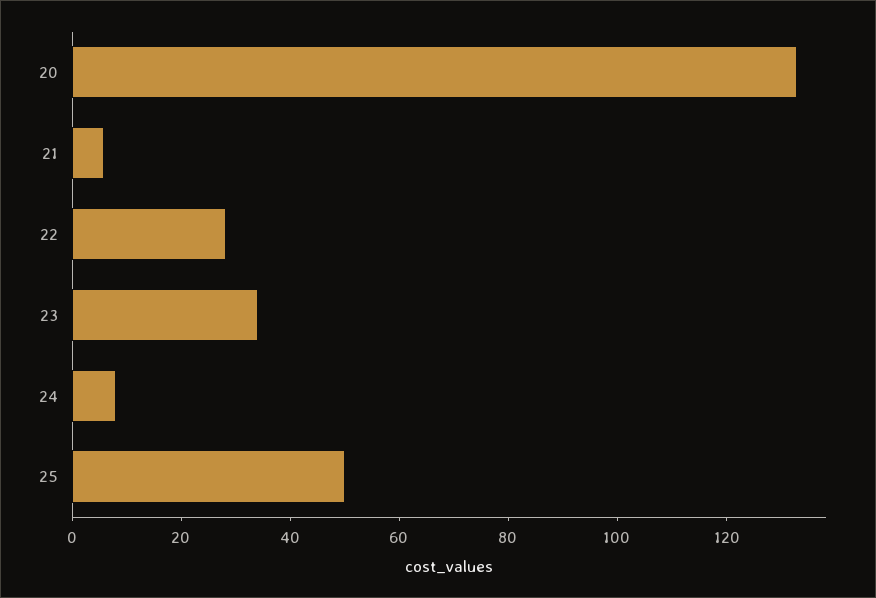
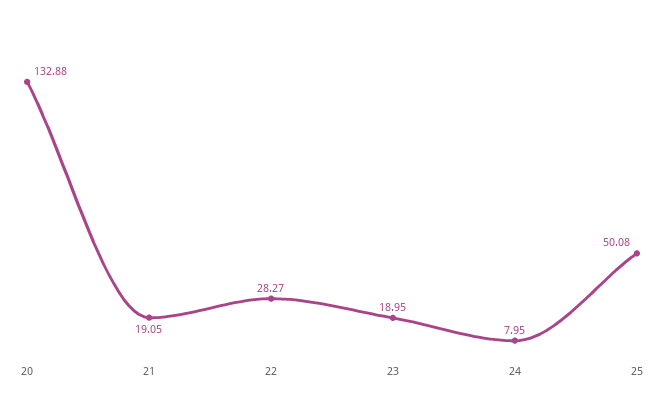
21: 5 -> 19.05
23: 35 -> 18.95

